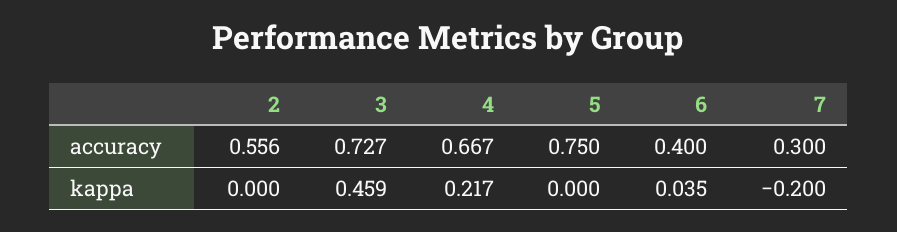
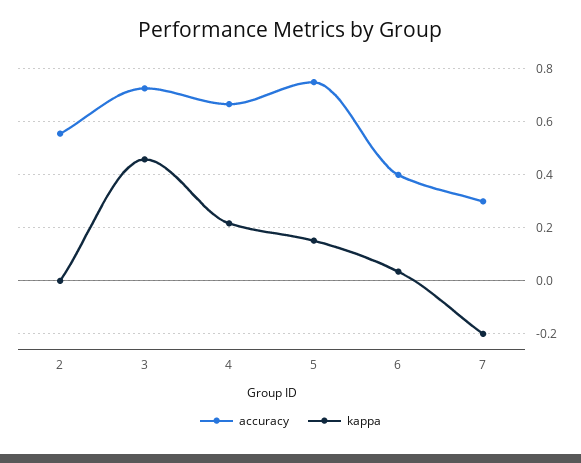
kappa, 5: 0 -> 0.15

